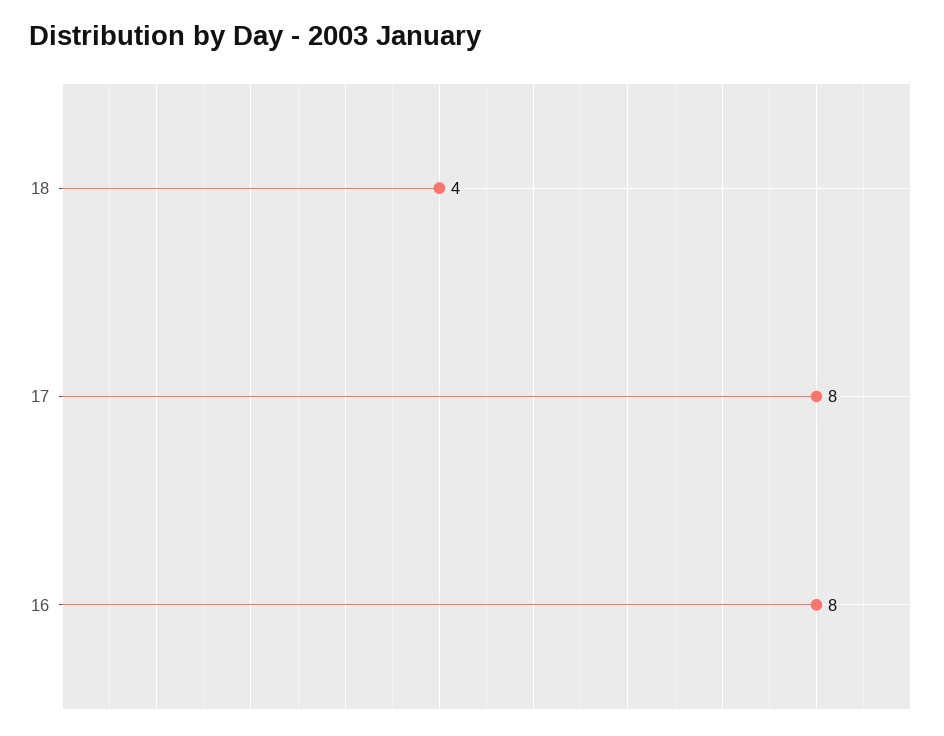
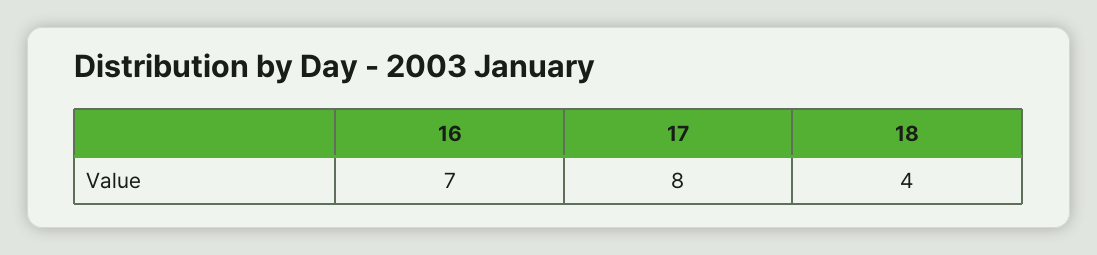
16: 8 -> 7

